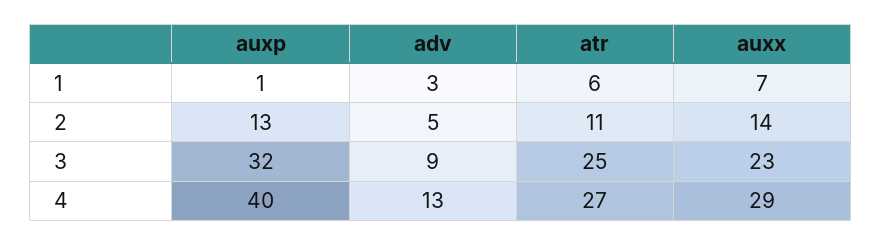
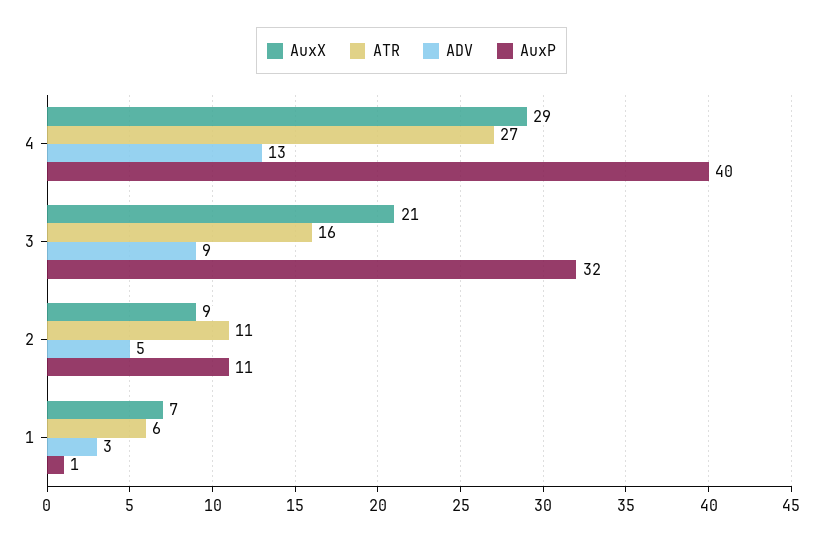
auxp, 2: 13 -> 11
auxx, 2: 14 -> 9
atr, 3: 25 -> 16
auxx, 3: 23 -> 21

